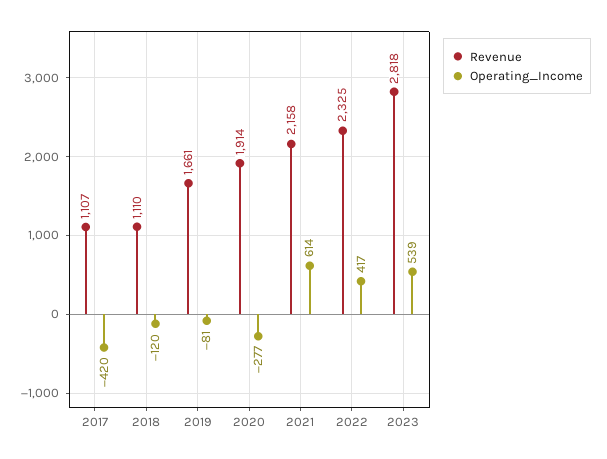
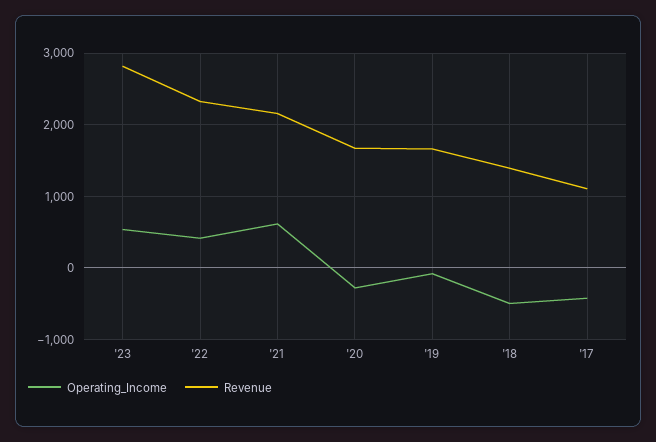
Revenue, 2018: 1110 -> 1400
Operating_Income, 2018: -120 -> -500
Revenue, 2020: 1914 -> 1700

